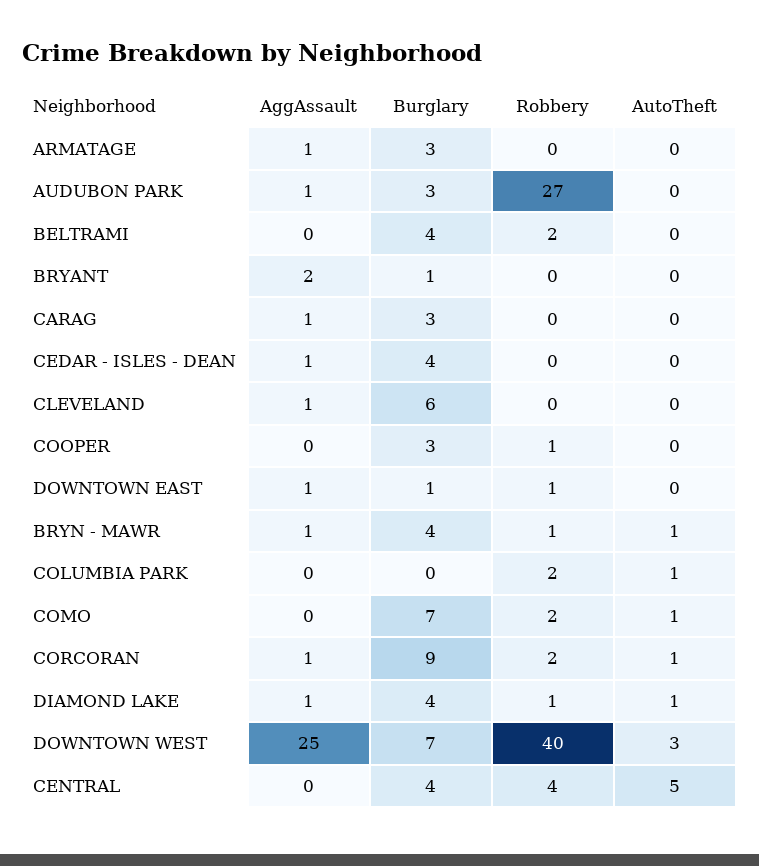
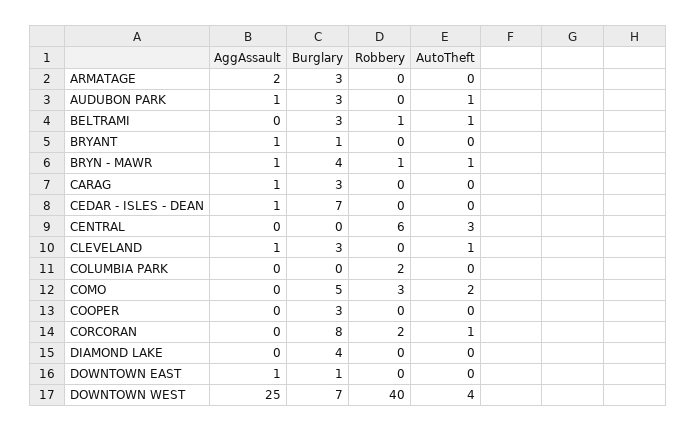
AggAssault, ARMATAGE: 1 -> 2
Robbery, AUDUBON PARK: 27 -> 0
AutoTheft, AUDUBON PARK: 0 -> 1
Burglary, BELTRAMI: 4 -> 3
Robbery, BELTRAMI: 2 -> 1
AutoTheft, BELTRAMI: 0 -> 1
AggAssault, BRYANT: 2 -> 1
Burglary, CEDAR - ISLES - DEAN: 4 -> 7
Burglary, CLEVELAND: 6 -> 3
AutoTheft, CLEVELAND: 0 -> 1
Robbery, COOPER: 1 -> 0
Robbery, DOWNTOWN EAST: 1 -> 0
AutoTheft, COLUMBIA PARK: 1 -> 0
Burglary, COMO: 7 -> 5
Robbery, COMO: 2 -> 3
AutoTheft, COMO: 1 -> 2
AggAssault, CORCORAN: 1 -> 0
Burglary, CORCORAN: 9 -> 8
AggAssault, DIAMOND LAKE: 1 -> 0
Robbery, DIAMOND LAKE: 1 -> 0
AutoTheft, DIAMOND LAKE: 1 -> 0
AutoTheft, DOWNTOWN WEST: 3 -> 4
Burglary, CENTRAL: 4 -> 0
Robbery, CENTRAL: 4 -> 6
AutoTheft, CENTRAL: 5 -> 3

